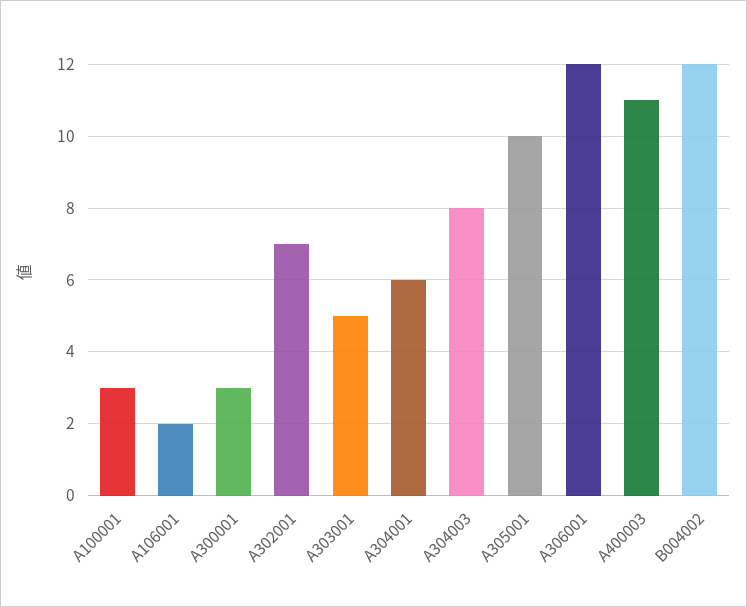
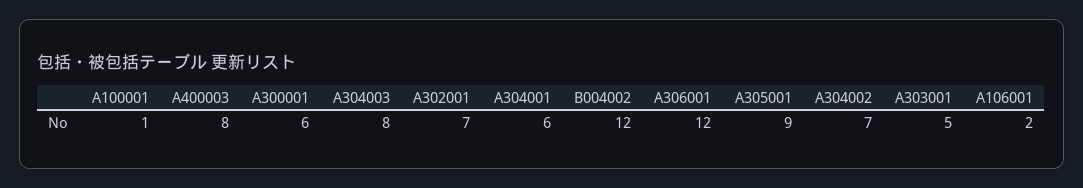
A100001: 3 -> 1
A300001: 3 -> 6
A305001: 10 -> 9
A400003: 11 -> 8
A304002: none -> 7

